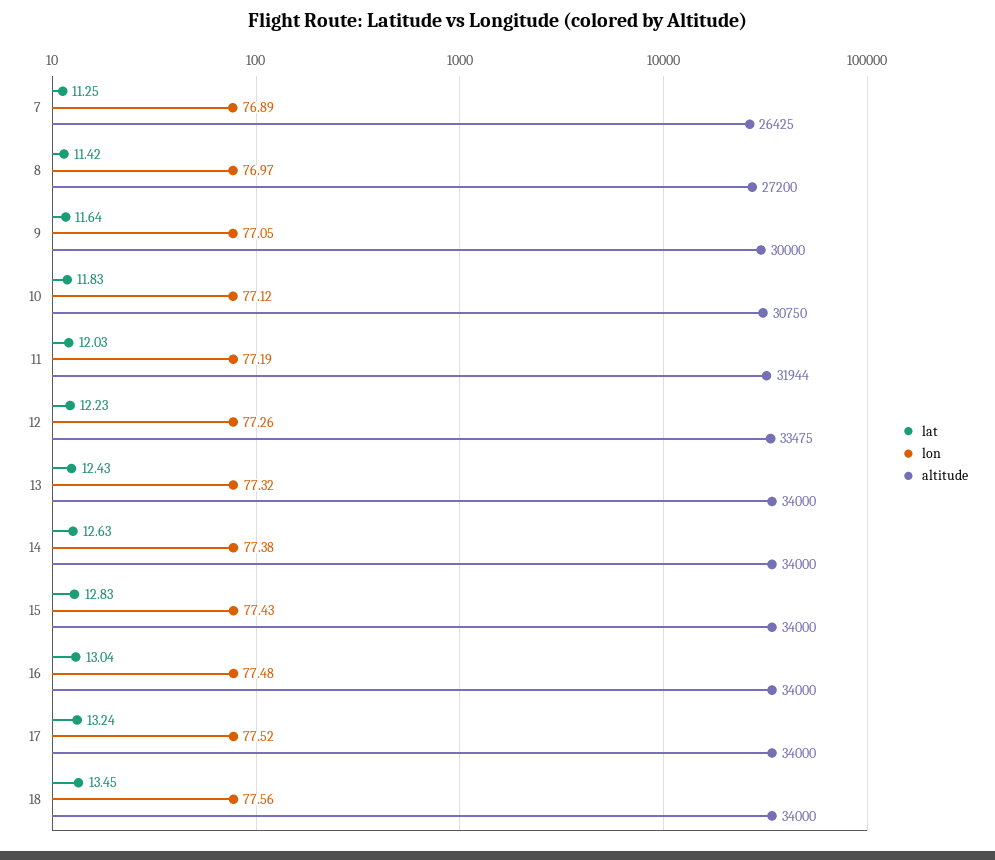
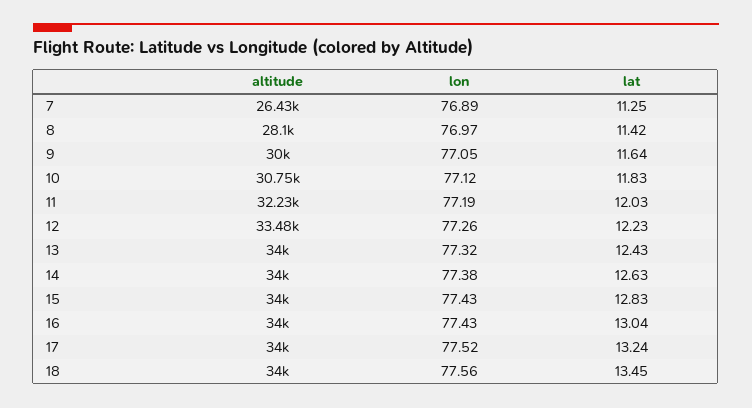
altitude, 8: 27200 -> 28100
altitude, 11: 31944 -> 32230
lon, 16: 77.48 -> 77.43

